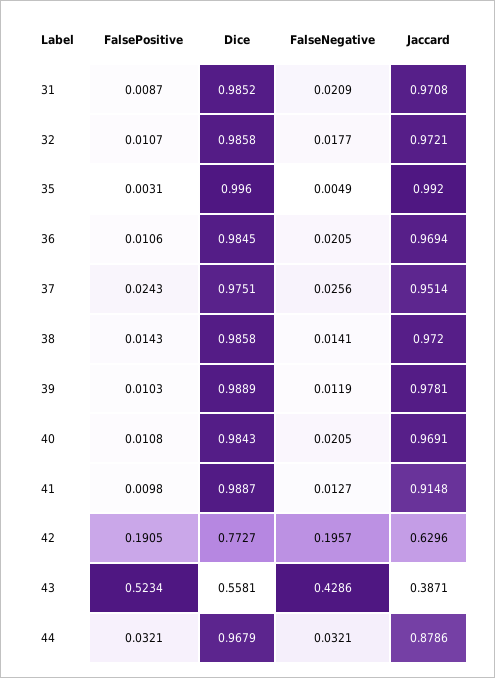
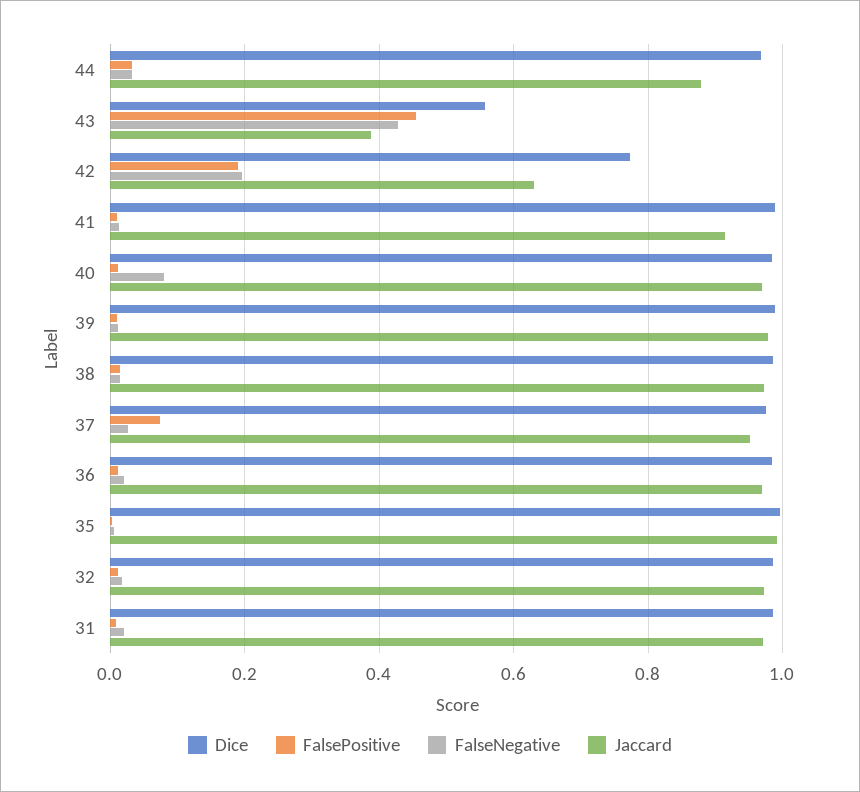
FalsePositive, 37: 0.0243 -> 0.08
FalseNegative, 40: 0.0205 -> 0.08
FalsePositive, 43: 0.5234 -> 0.46

